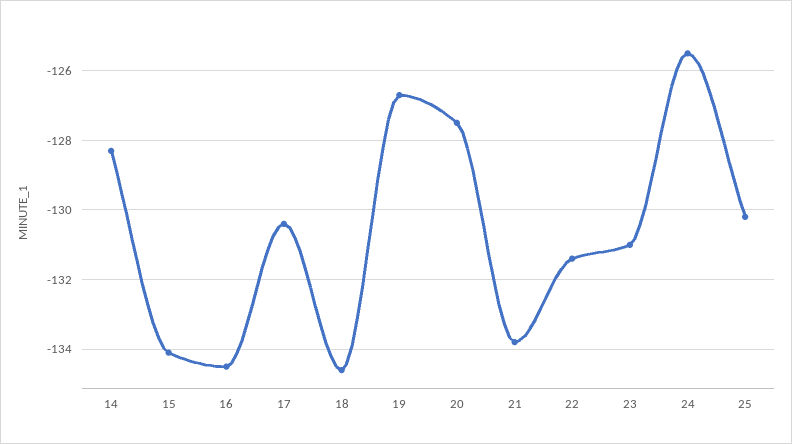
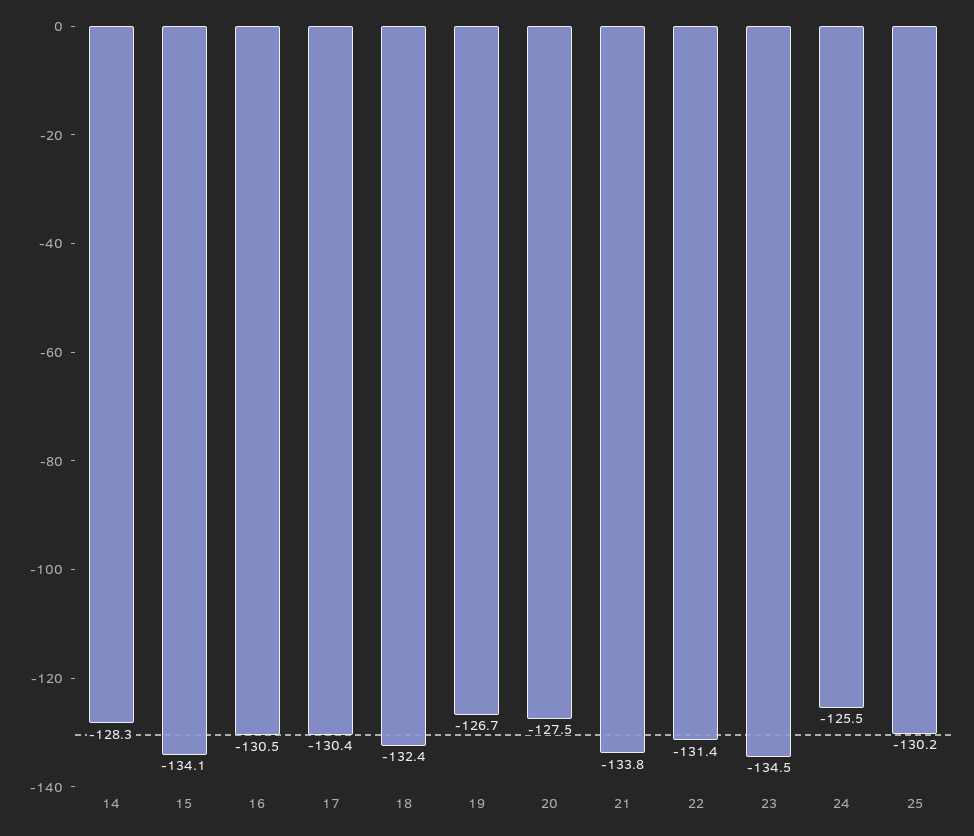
16: -134.5 -> -130.5
18: -134.5 -> -132.4
23: -131 -> -134.5

